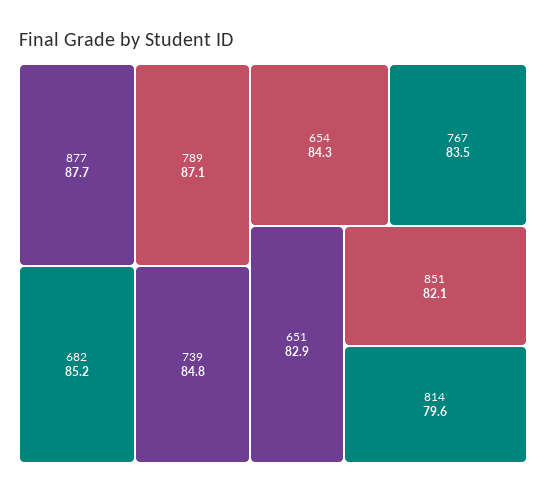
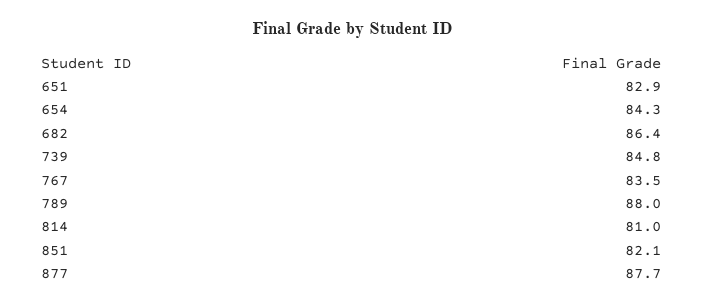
789: 87.1 -> 88
682: 85.2 -> 86.4
814: 79.6 -> 81

